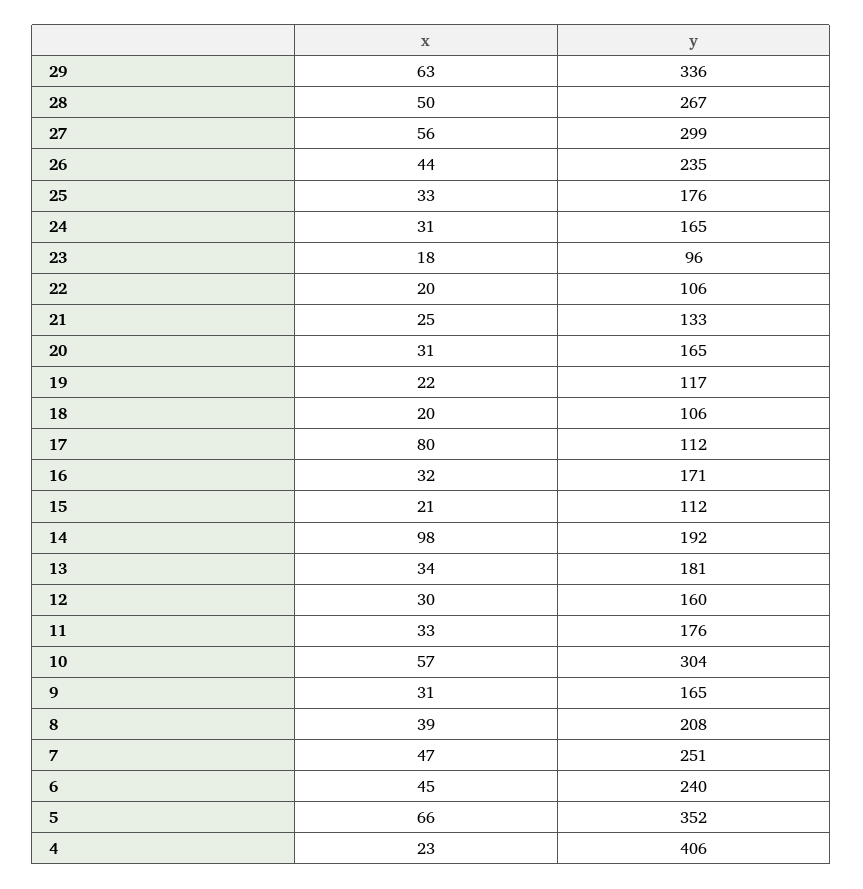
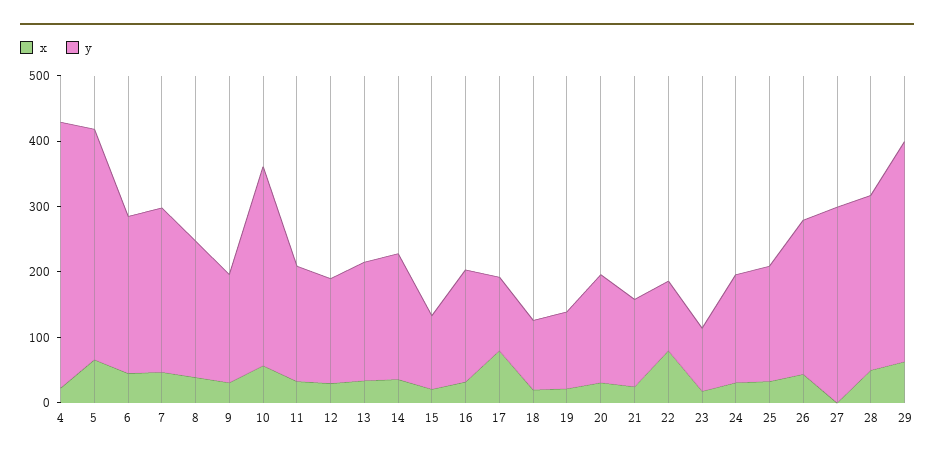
x, 27: 56 -> 0
x, 22: 20 -> 80
x, 14: 98 -> 40

